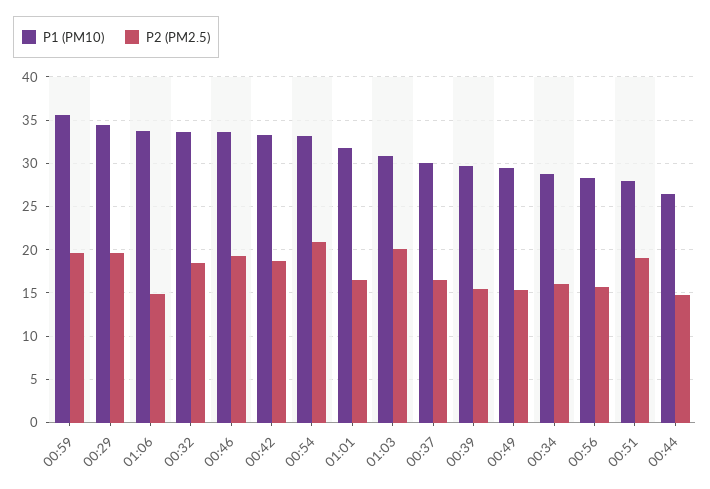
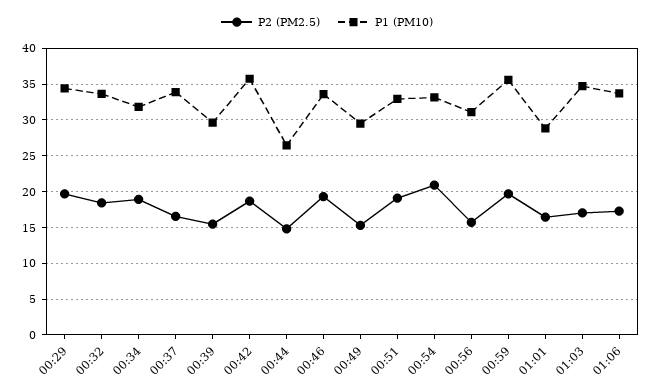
P2 (PM2.5), 01:06: 15 -> 17
P1 (PM10), 00:42: 33 -> 36
P1 (PM10), 01:01: 32 -> 29
P1 (PM10), 01:03: 31 -> 35
P2 (PM2.5), 01:03: 20 -> 17
P1 (PM10), 00:37: 30 -> 34
P1 (PM10), 00:34: 29 -> 32
P2 (PM2.5), 00:34: 16 -> 19
P1 (PM10), 00:56: 28 -> 31
P1 (PM10), 00:51: 28 -> 33

